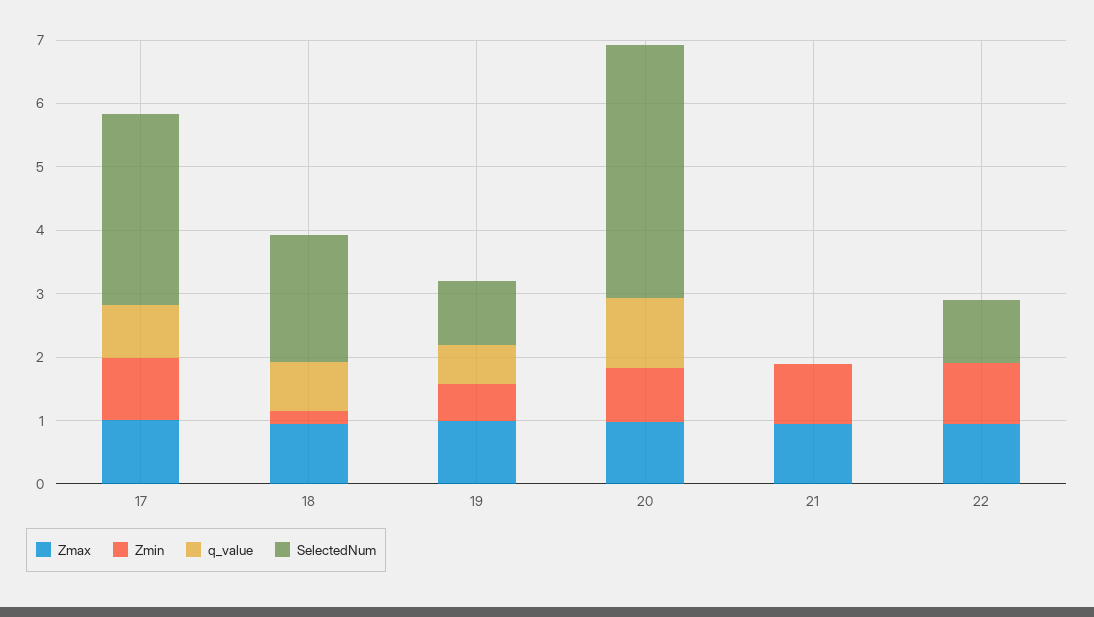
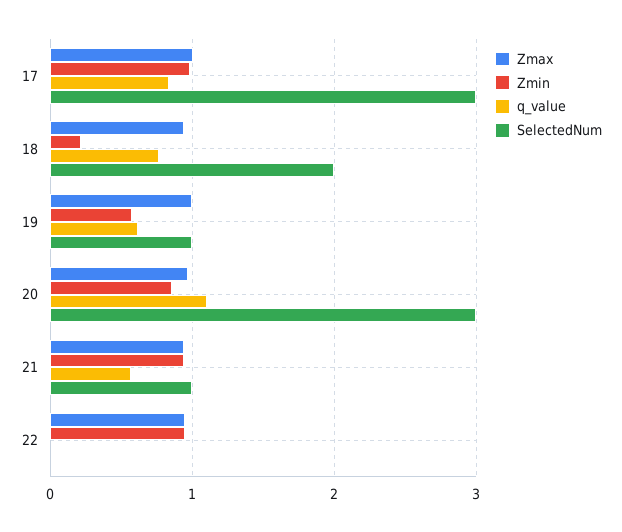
SelectedNum, 20: 4 -> 3
q_value, 21: 0 -> 0.6
SelectedNum, 21: 0 -> 1
SelectedNum, 22: 1 -> 0

